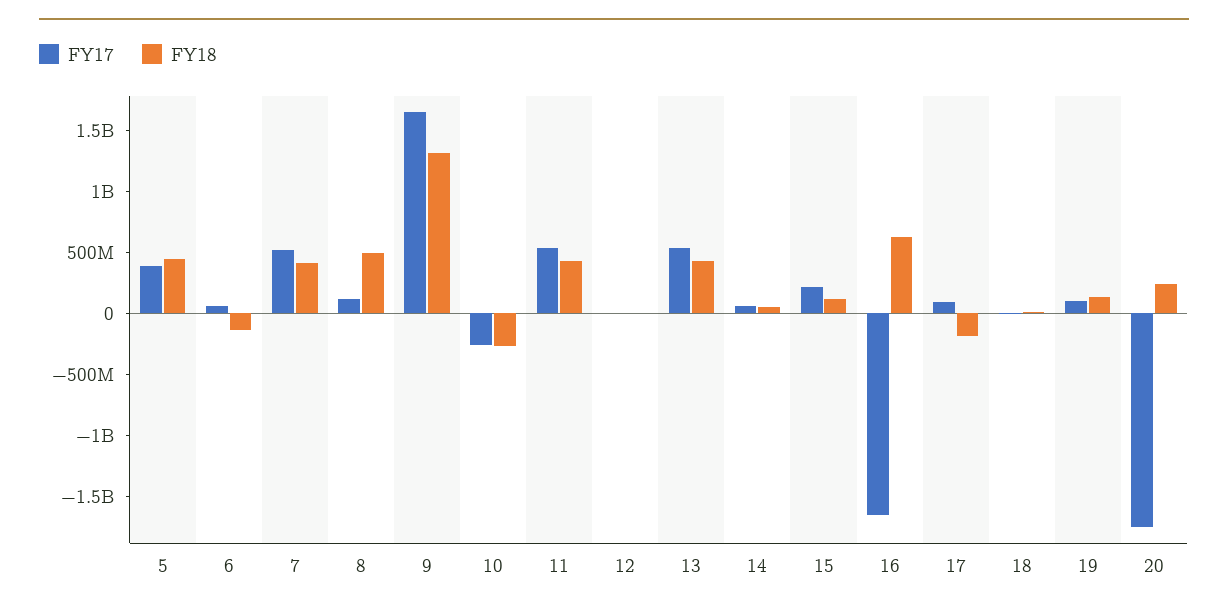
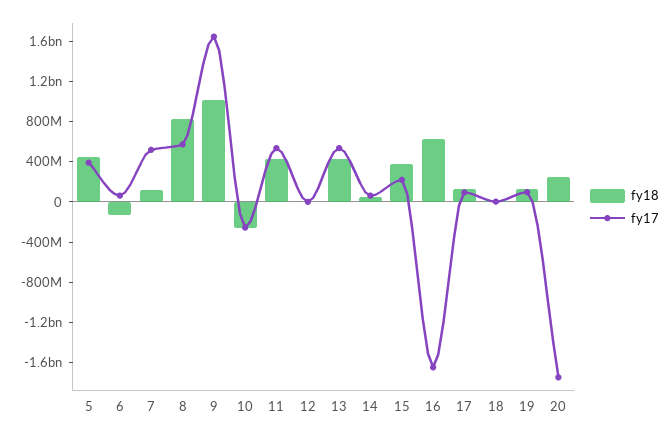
FY18, 7: 400000000 -> 100000000
FY17, 8: 100000000 -> 600000000
FY18, 8: 500000000 -> 800000000
FY18, 9: 1300000000 -> 1000000000
FY18, 15: 100000000 -> 400000000
FY18, 17: -200000000 -> 100000000

